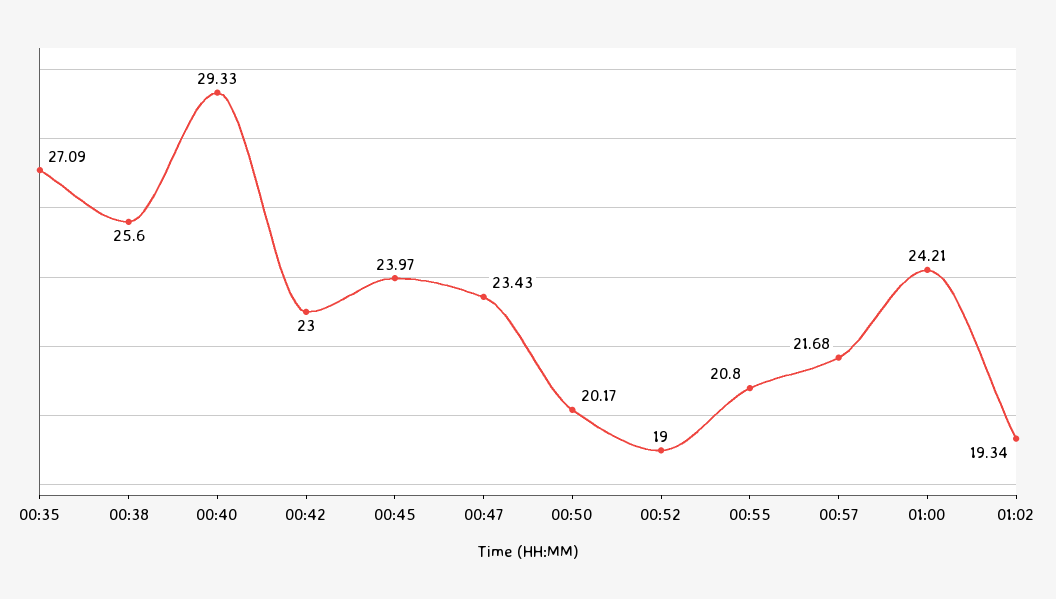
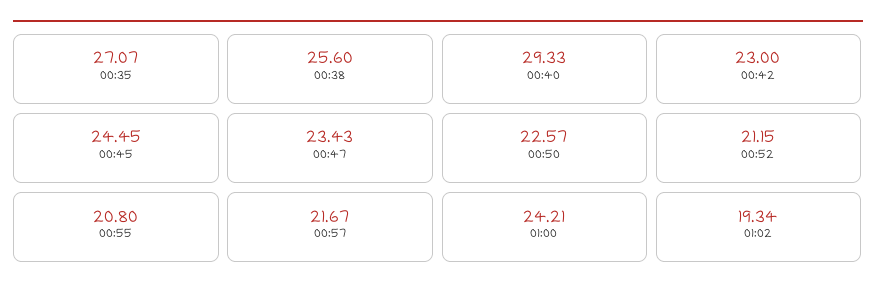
00:35: 27.09 -> 27.07
00:45: 23.97 -> 24.45
00:50: 20.17 -> 22.57
00:52: 19 -> 21.15
00:57: 21.68 -> 21.67

